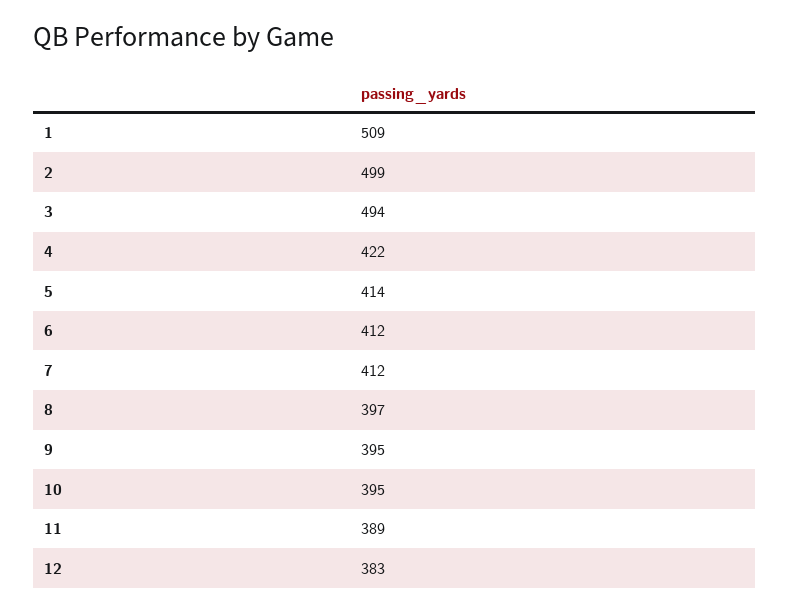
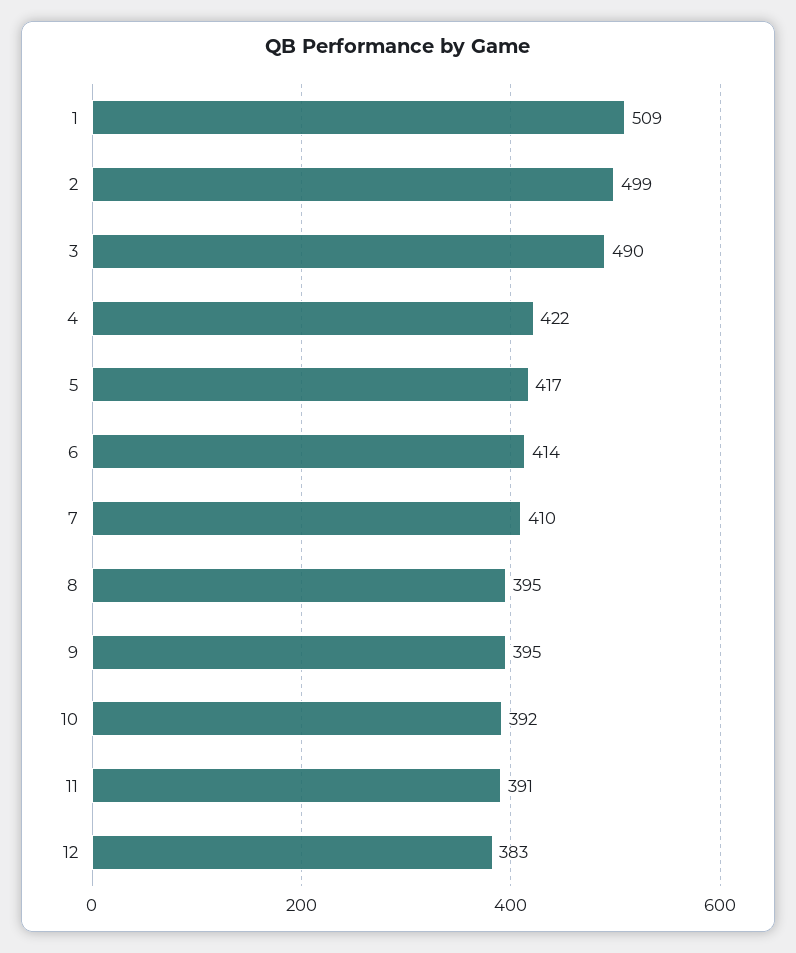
3: 494 -> 490
5: 414 -> 417
6: 412 -> 414
7: 412 -> 410
8: 397 -> 395
10: 395 -> 392
11: 389 -> 391

